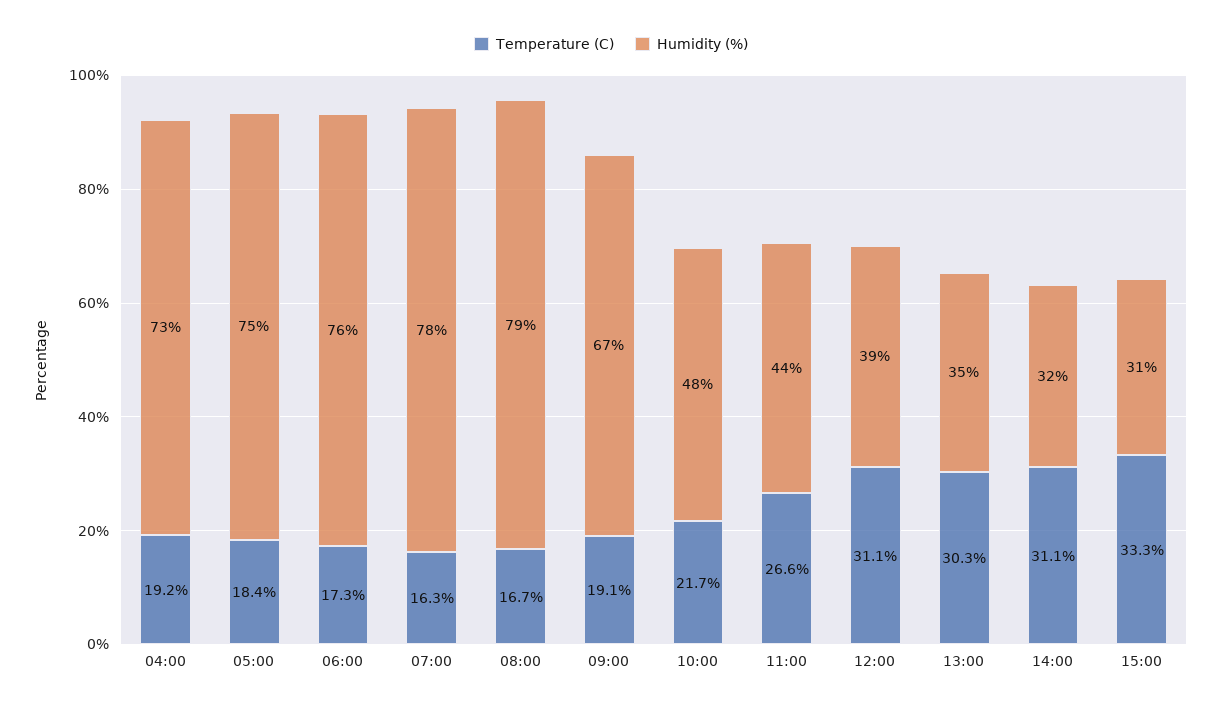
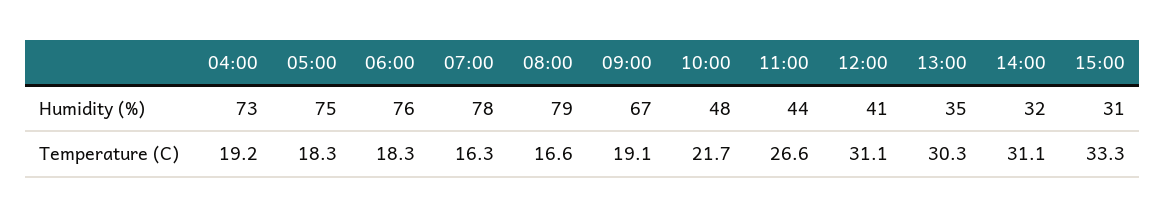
Temperature (C), 05:00: 18.4 -> 18.3
Temperature (C), 06:00: 17.3 -> 18.3
Temperature (C), 08:00: 16.7 -> 16.6
Humidity (%), 12:00: 39 -> 41

